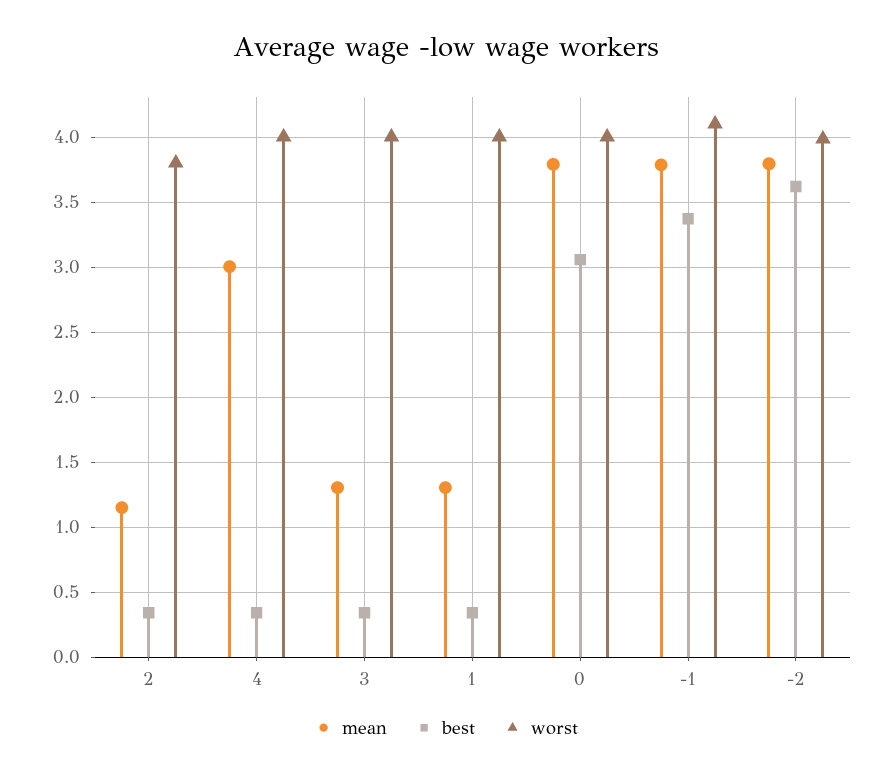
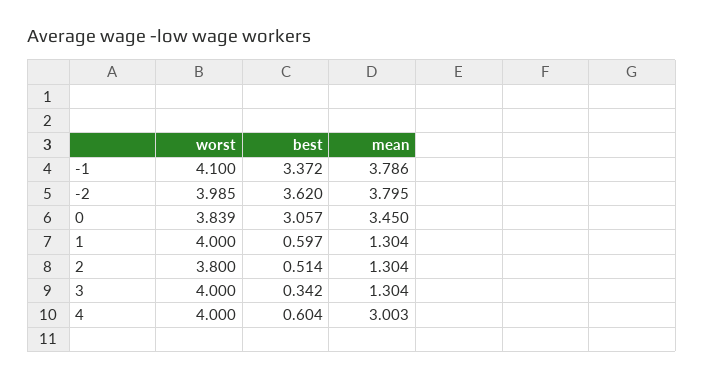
mean, 2: 1.15 -> 1.304
best, 2: 0.35 -> 0.514
best, 4: 0.35 -> 0.604
best, 1: 0.35 -> 0.597
mean, 0: 3.8 -> 3.45
worst, 0: 4 -> 3.839

